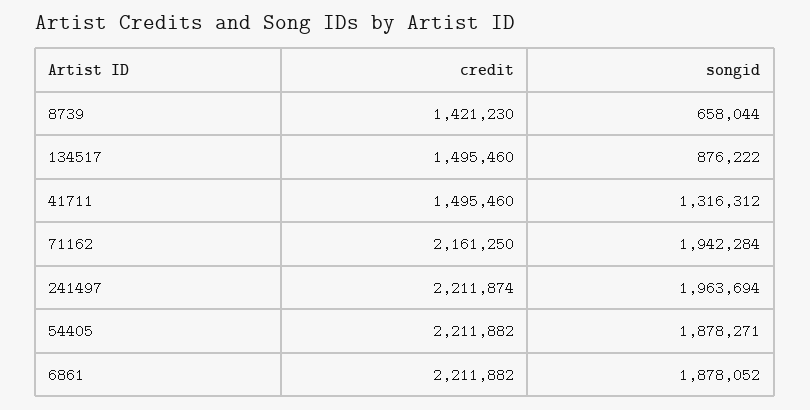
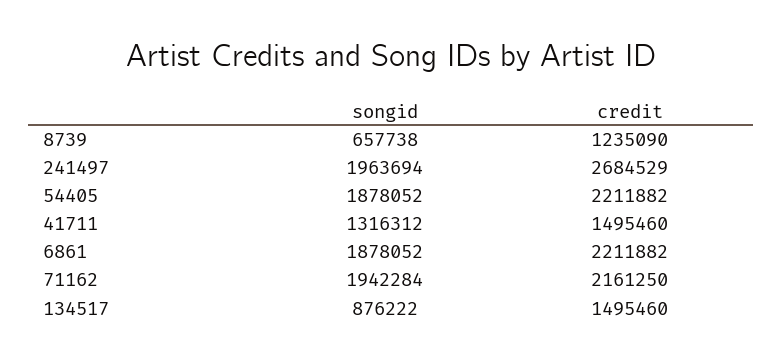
credit, 8739: 1421230 -> 1235090
songid, 8739: 658044 -> 657738
credit, 241497: 2211874 -> 2684529
songid, 54405: 1878271 -> 1878052

